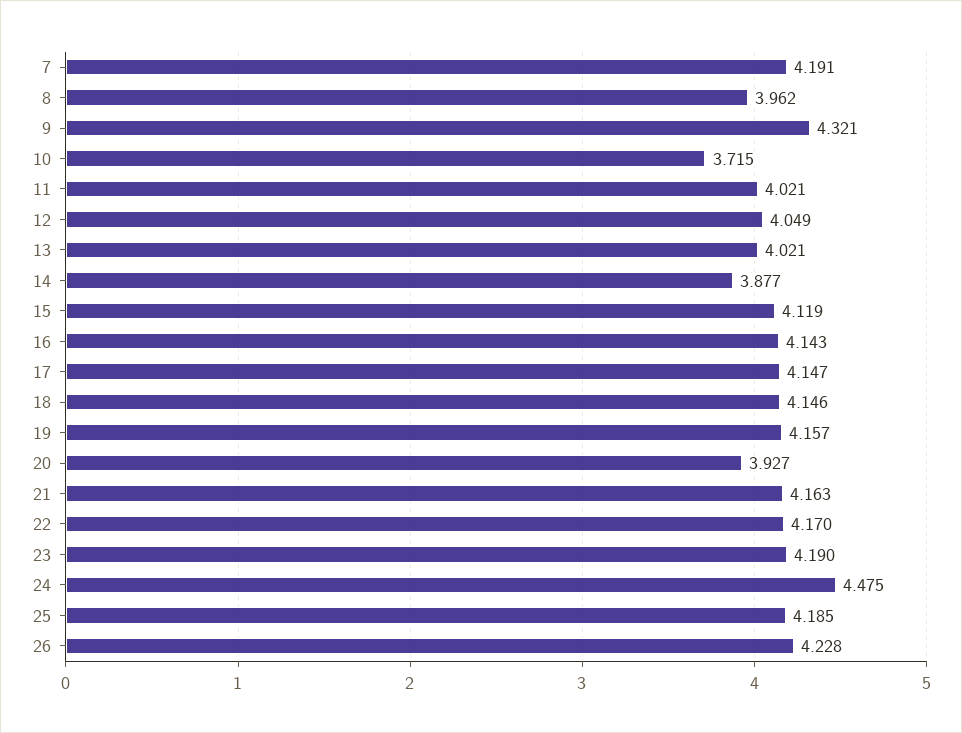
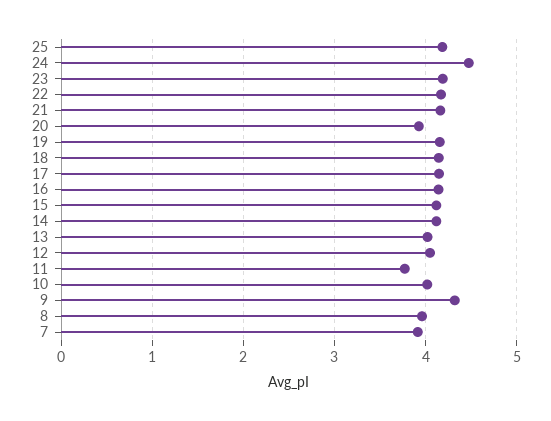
7: 4.191 -> 3.9
10: 3.715 -> 4
11: 4.021 -> 3.8
14: 3.877 -> 4.1
26: 4.228 -> none

